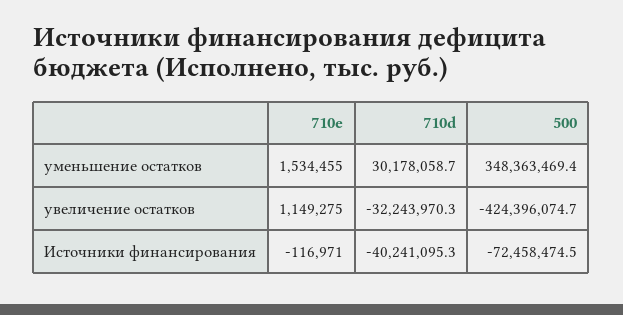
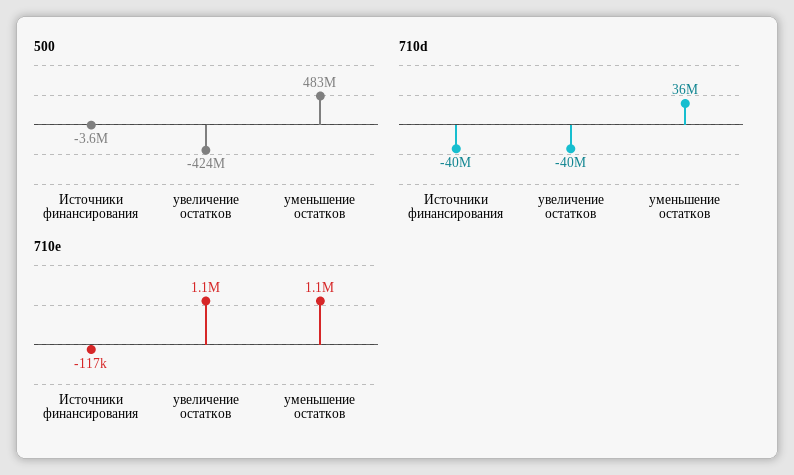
710e, уменьшение остатков: 1534455 -> 1100000
710d, уменьшение остатков: 30178058.7 -> 36000000
500, уменьшение остатков: 348363469.4 -> 483000000
710d, увеличение остатков: -32243970.3 -> -40000000
500, Источники финансирования: -72458474.5 -> -3600000

